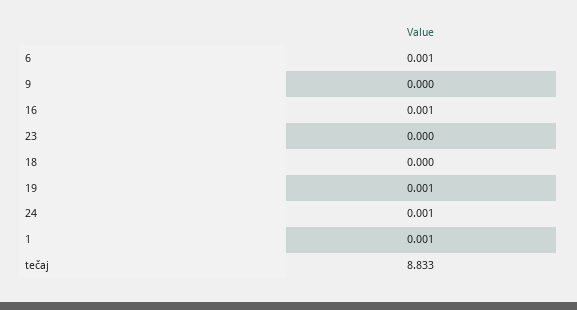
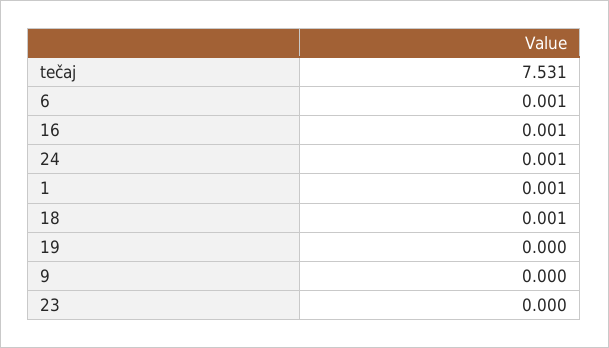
18: 0 -> 0.001
19: 0.001 -> 0
tečaj: 8.833 -> 7.531

